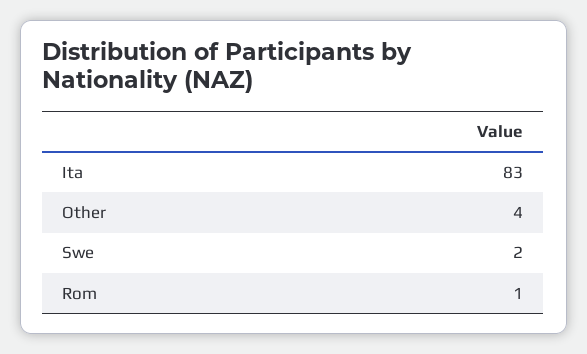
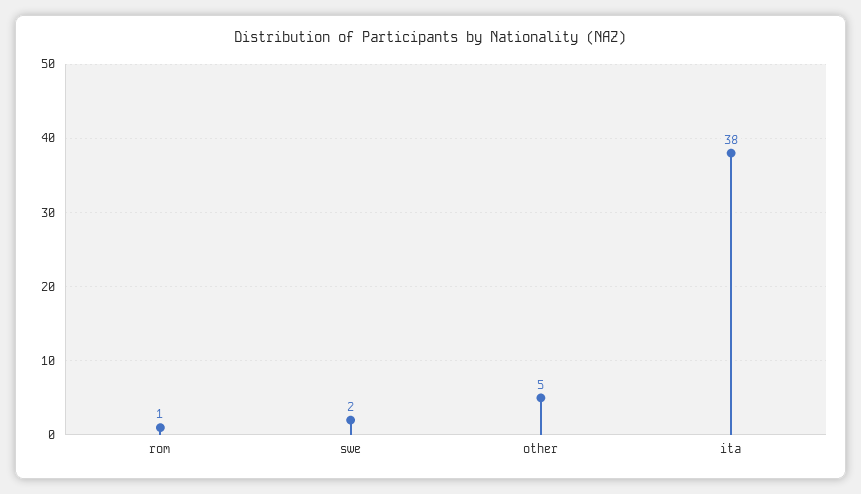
Ita: 83 -> 38
Other: 4 -> 5

